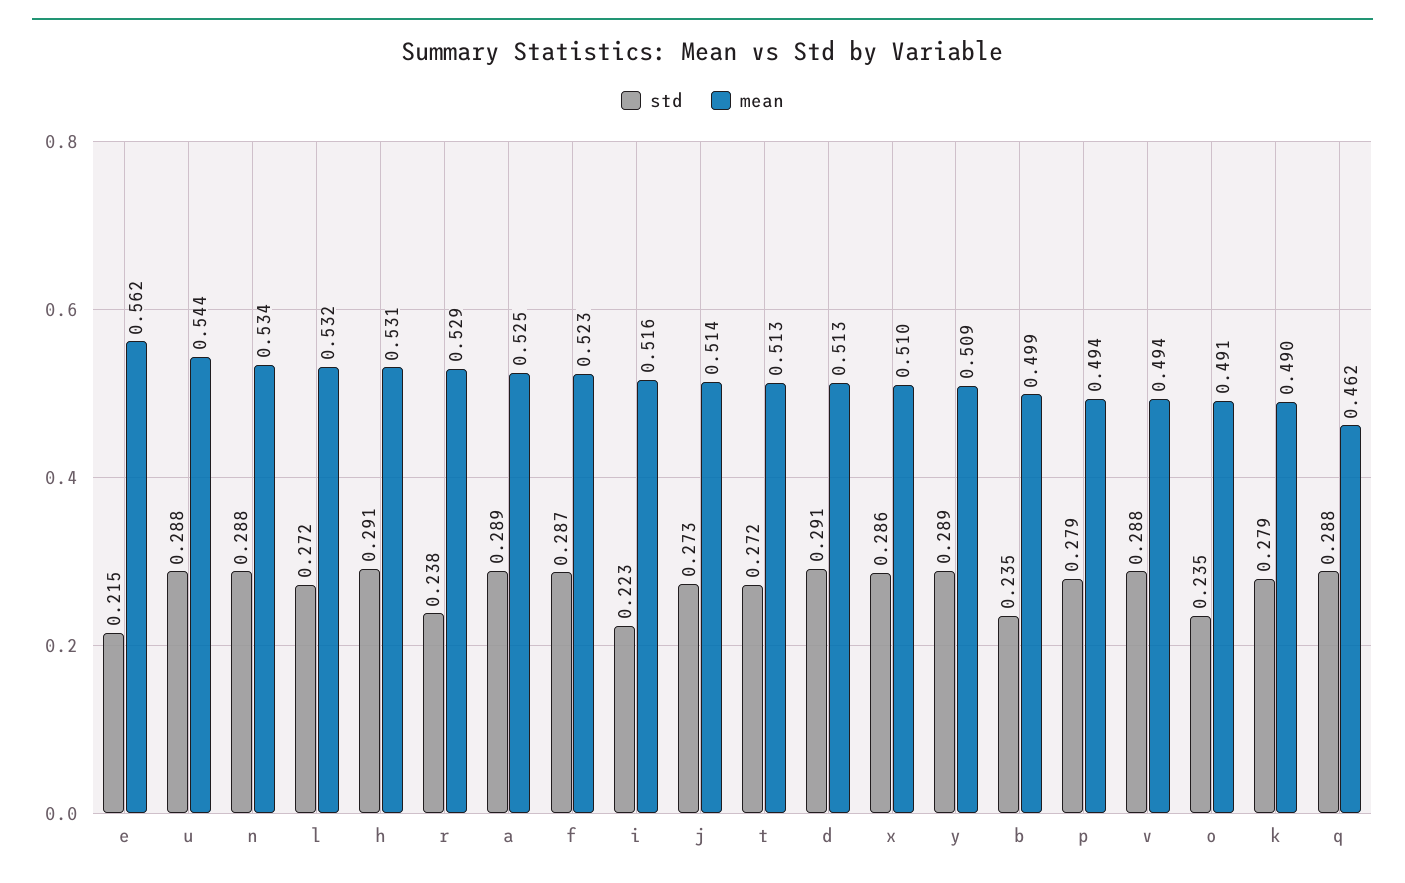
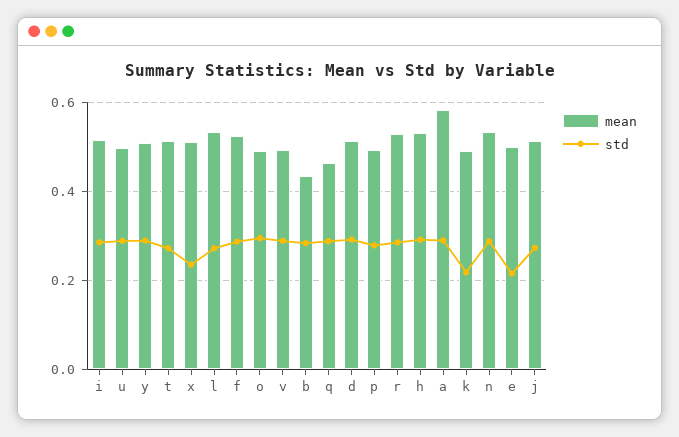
mean, e: 0.562 -> 0.5
mean, u: 0.544 -> 0.5
std, r: 0.238 -> 0.28
mean, a: 0.525 -> 0.58
std, i: 0.223 -> 0.28
std, x: 0.286 -> 0.24
std, b: 0.235 -> 0.28
mean, b: 0.499 -> 0.44
std, o: 0.235 -> 0.3
std, k: 0.279 -> 0.22

